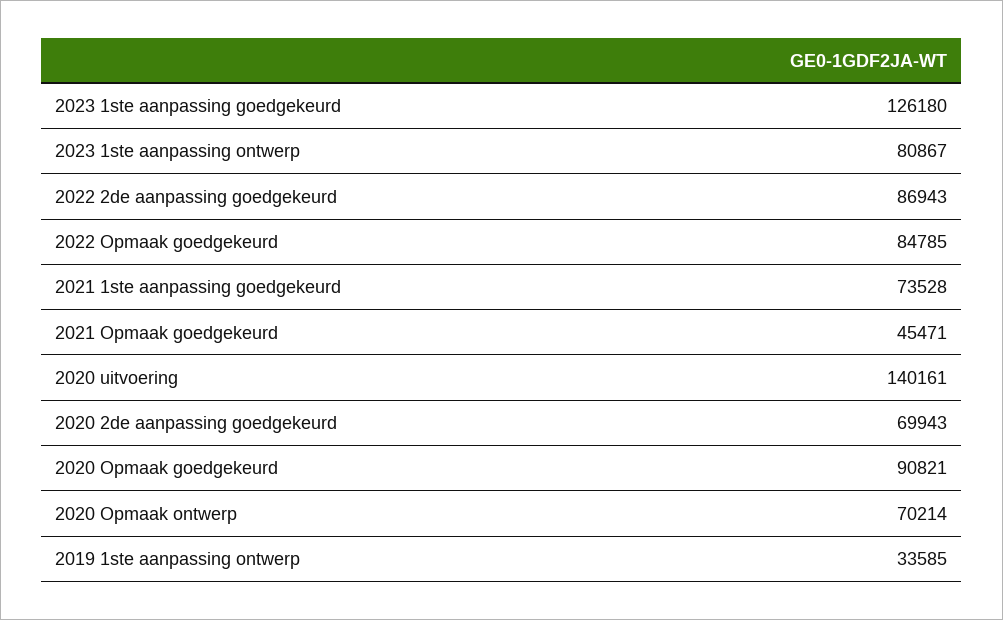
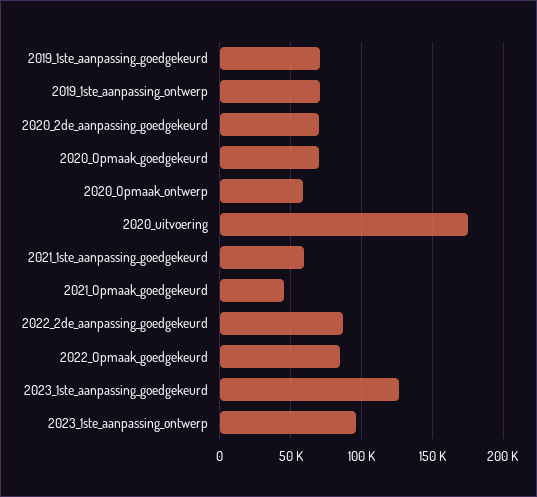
2023 1ste aanpassing ontwerp: 80867 -> 95000
2021 1ste aanpassing goedgekeurd: 73528 -> 60000
2020 uitvoering: 140161 -> 175000
2020 Opmaak goedgekeurd: 90821 -> 70000
2020 Opmaak ontwerp: 70214 -> 60000
2019 1ste aanpassing ontwerp: 33585 -> 70000
2019_1ste_aanpassing_goedgekeurd: none -> 70000

